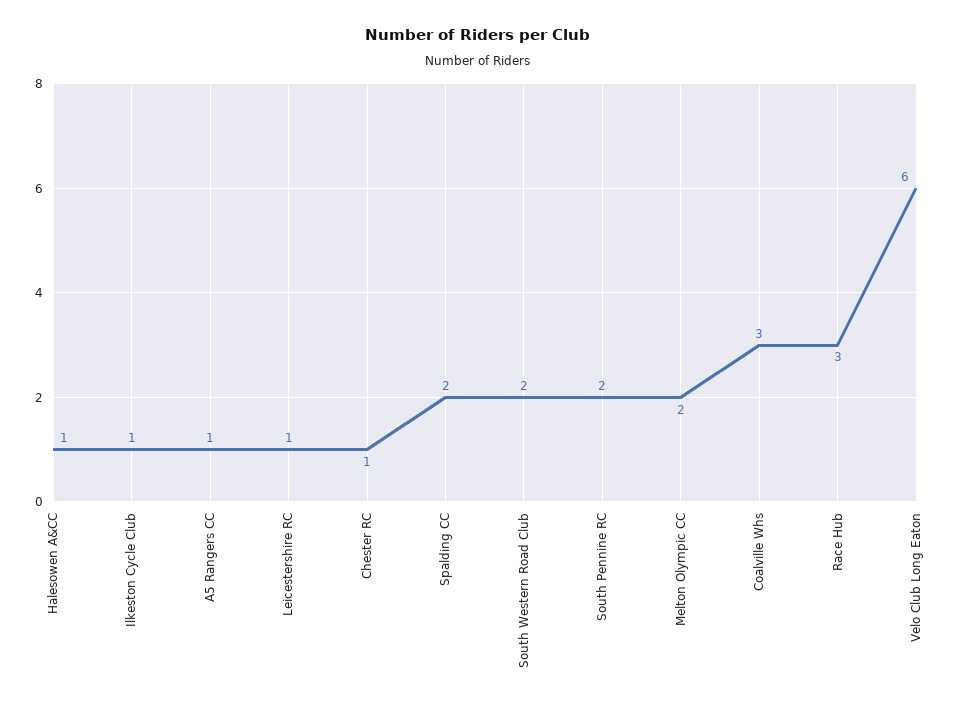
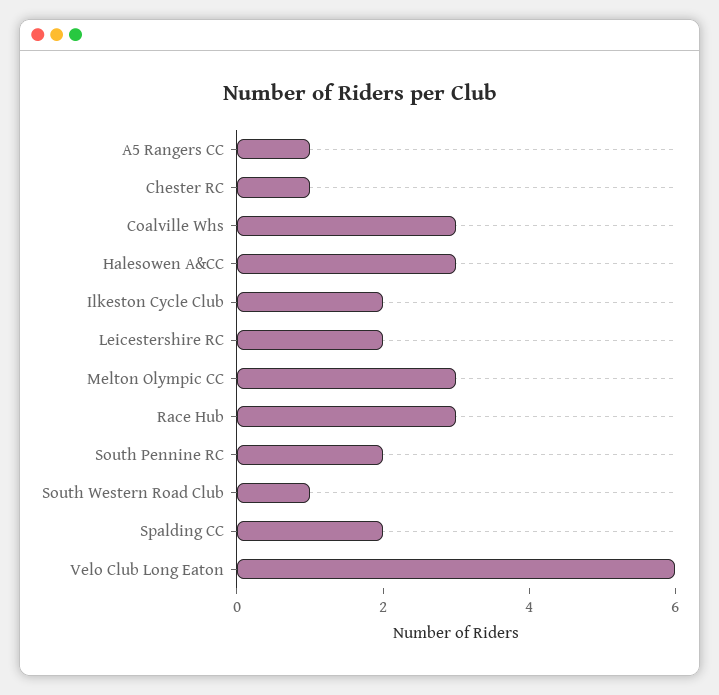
Halesowen A&CC: 1 -> 3
Ilkeston Cycle Club: 1 -> 2
Leicestershire RC: 1 -> 2
South Western Road Club: 2 -> 1
Melton Olympic CC: 2 -> 3

